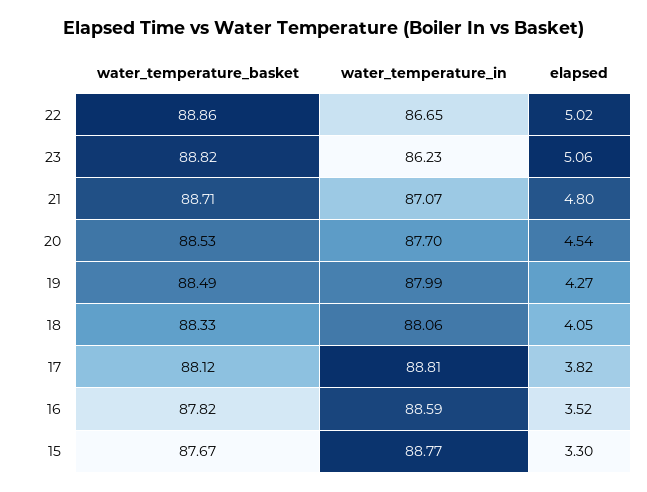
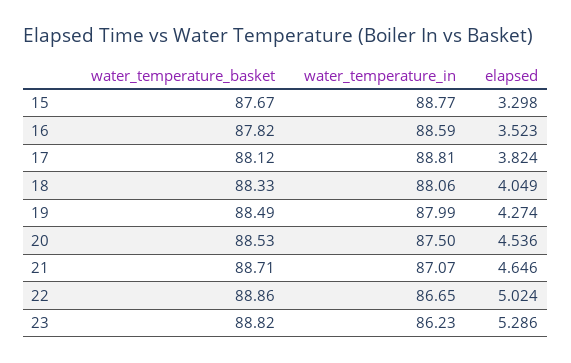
elapsed, 23: 5.06 -> 5.286
elapsed, 21: 4.8 -> 4.646
water_temperature_in, 20: 87.7 -> 87.5

